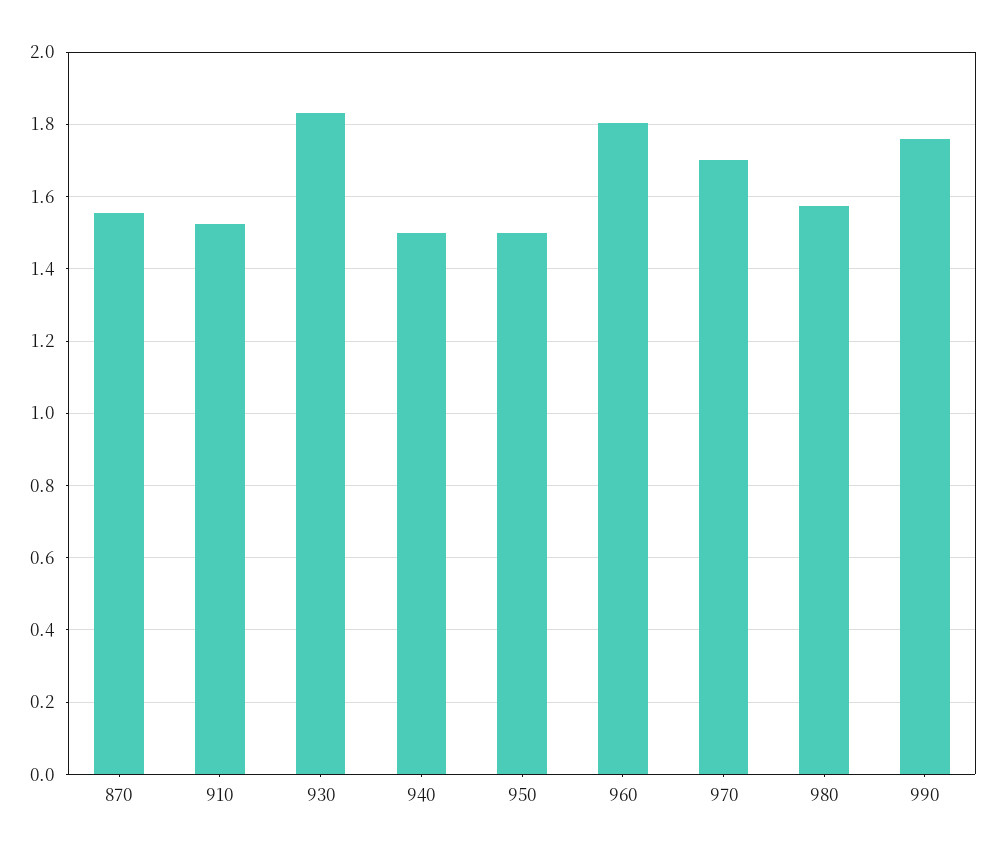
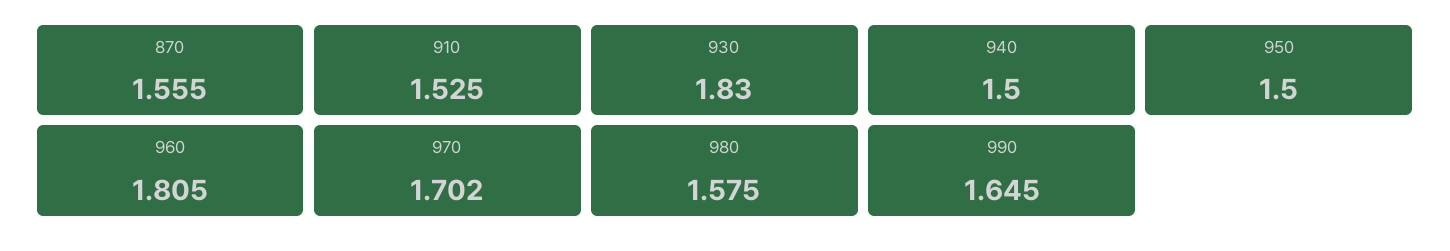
990: 1.76 -> 1.645

